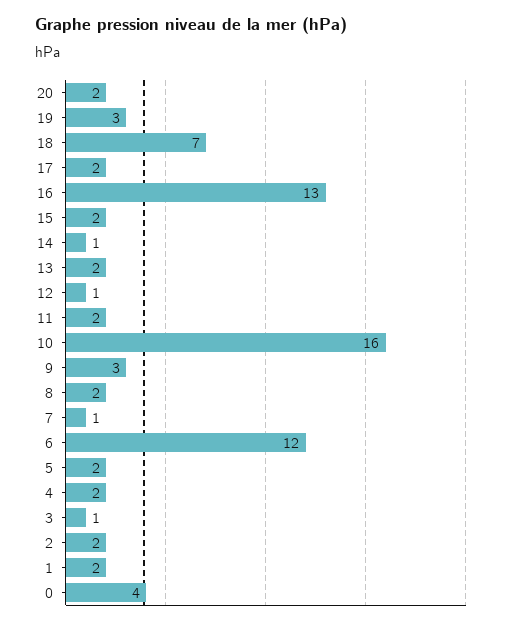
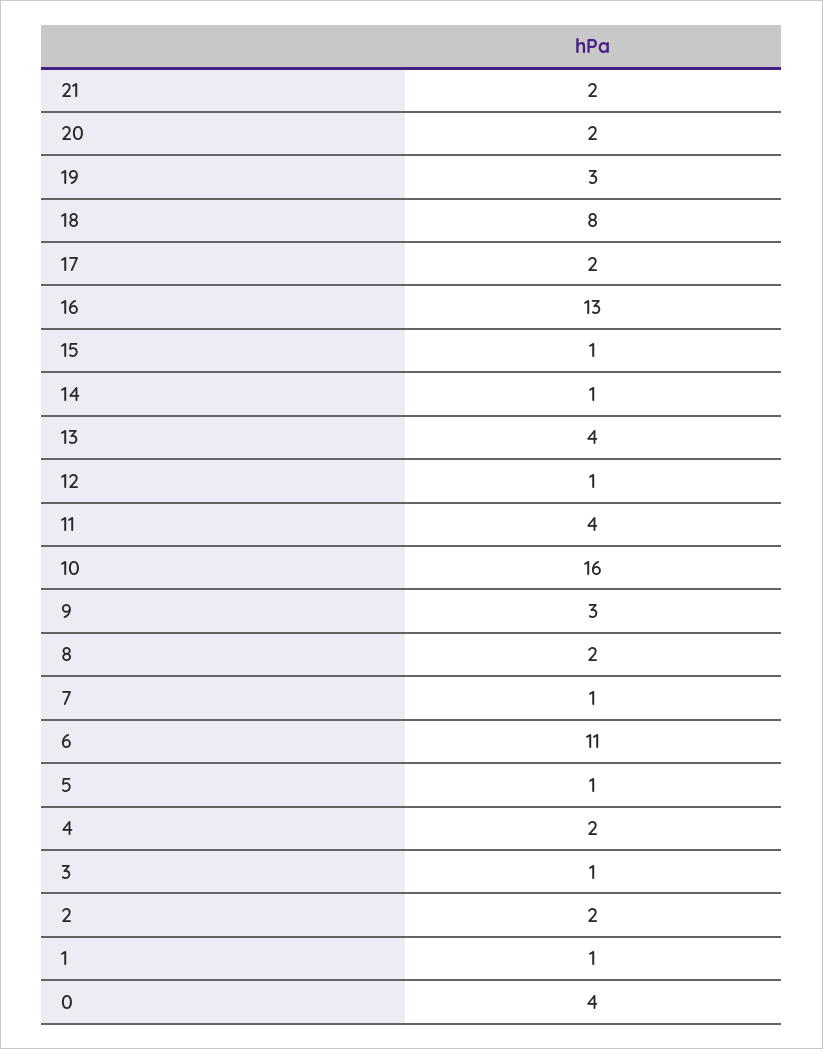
18: 7 -> 8
15: 2 -> 1
13: 2 -> 4
11: 2 -> 4
6: 12 -> 11
5: 2 -> 1
1: 2 -> 1
21: none -> 2

